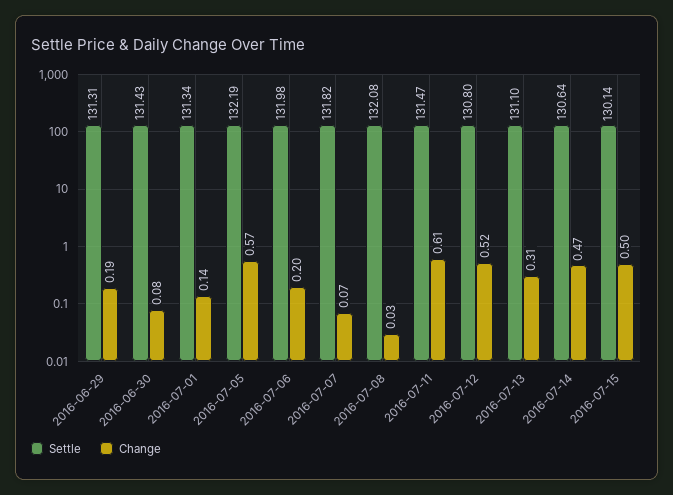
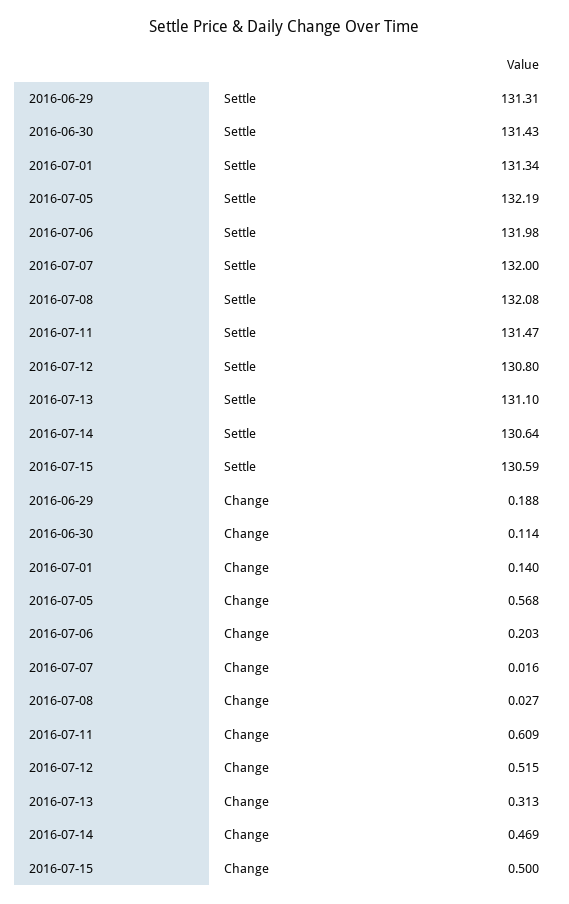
Change, 2016-06-30: 0.08 -> 0.114
Settle, 2016-07-07: 131.82 -> 132
Change, 2016-07-07: 0.07 -> 0.016
Settle, 2016-07-15: 130.14 -> 130.59

